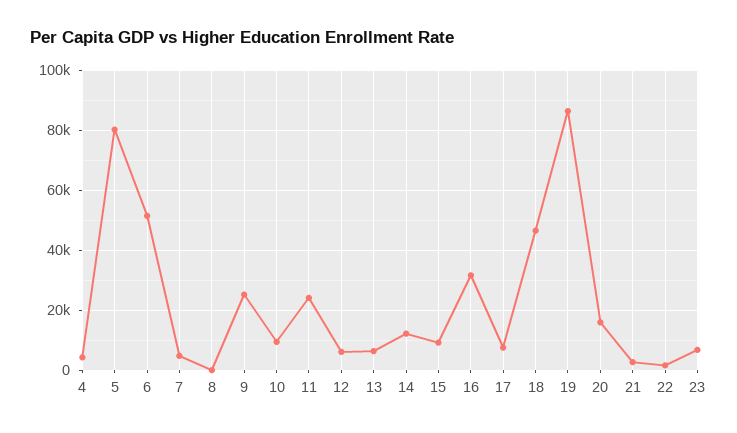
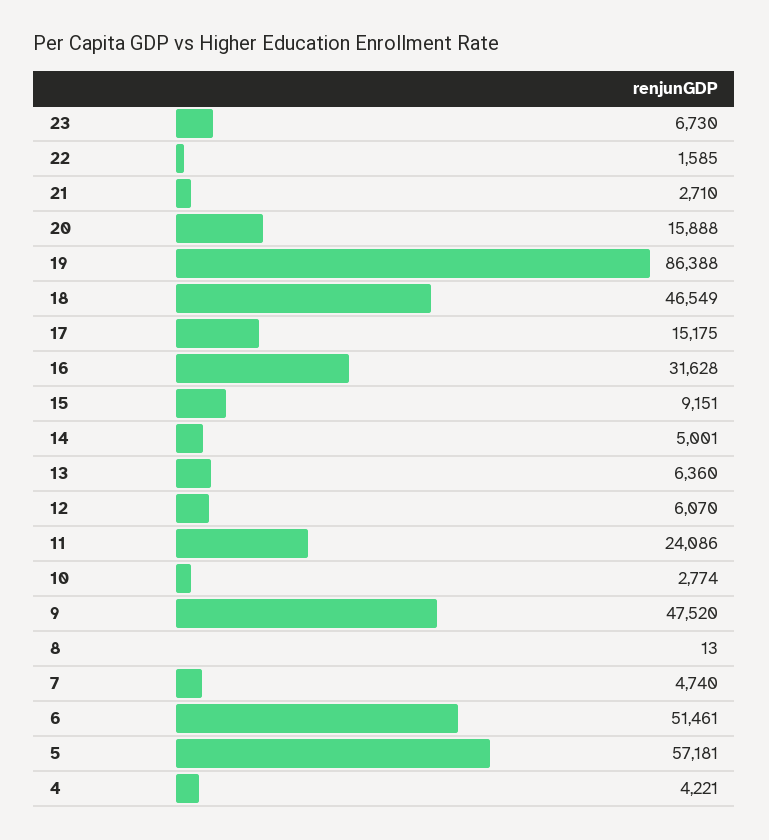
5: 80000 -> 57181
9: 25000 -> 47520
10: 10000 -> 2774
14: 12500 -> 5001
17: 7500 -> 15175

